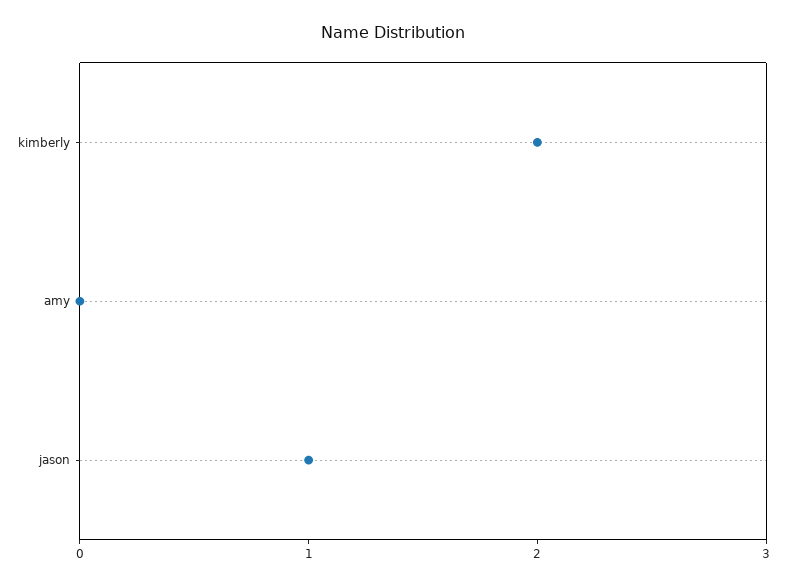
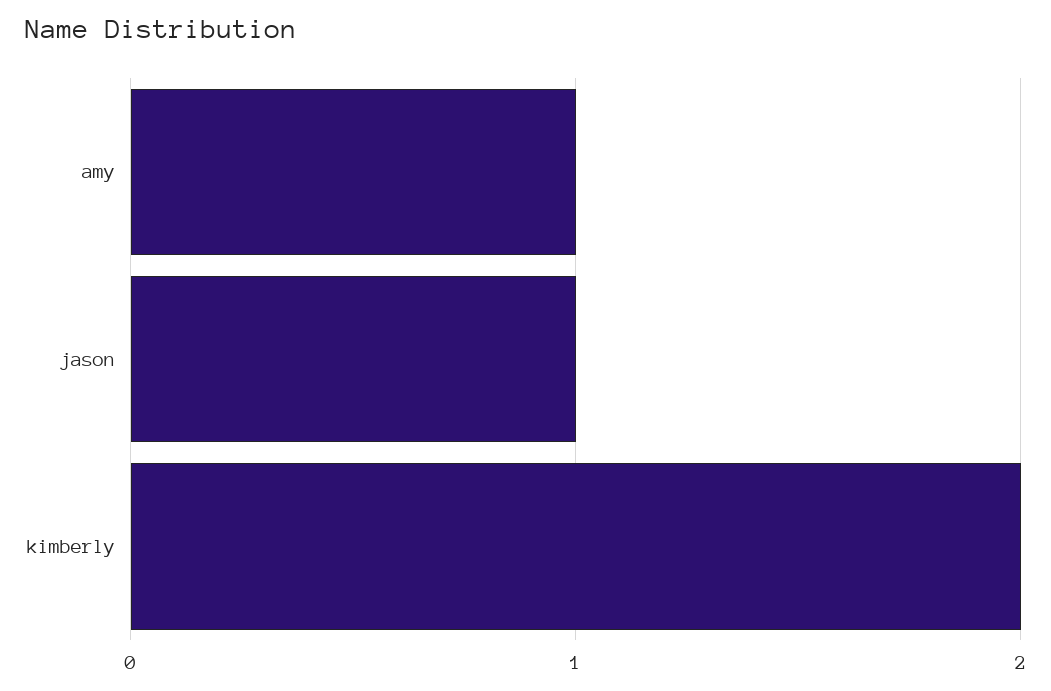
amy: 0 -> 1

